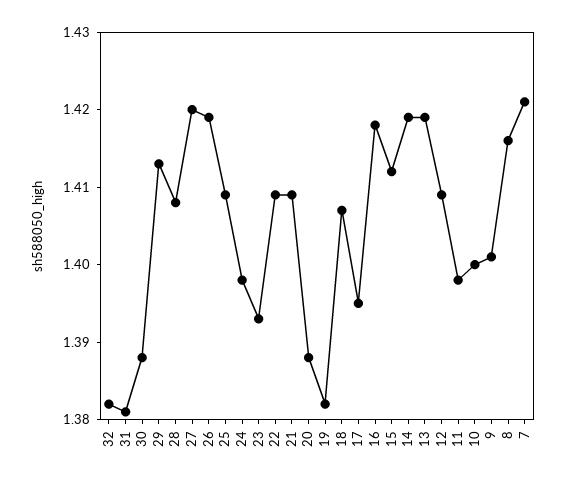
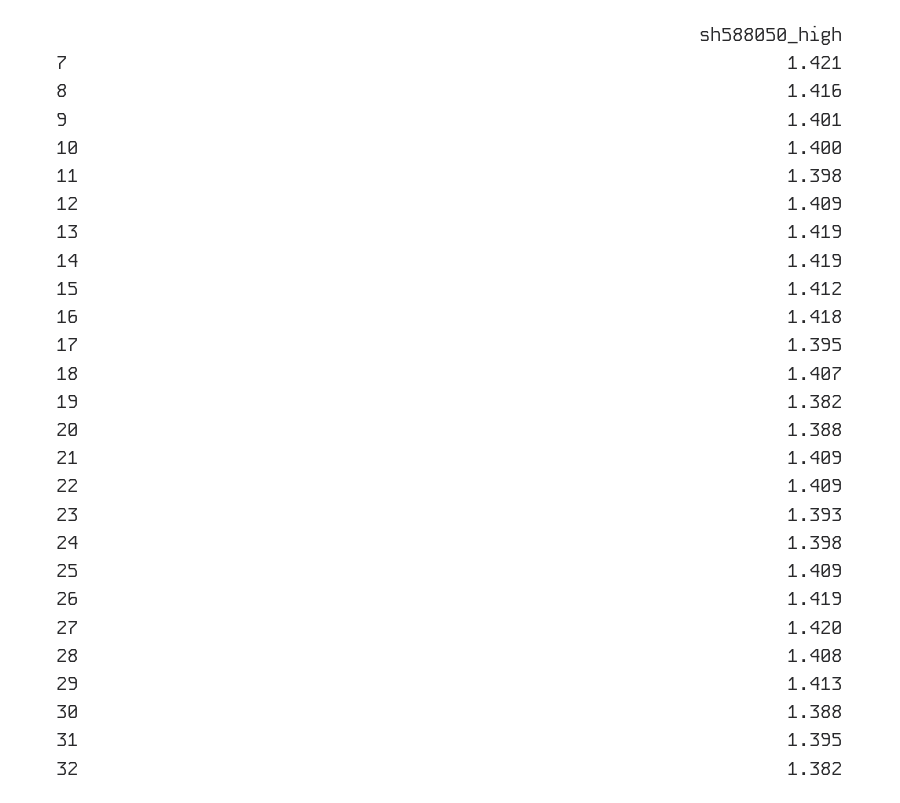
31: 1.38 -> 1.395

